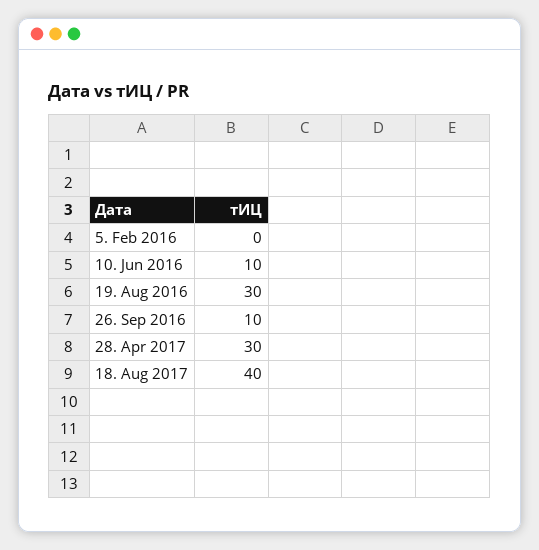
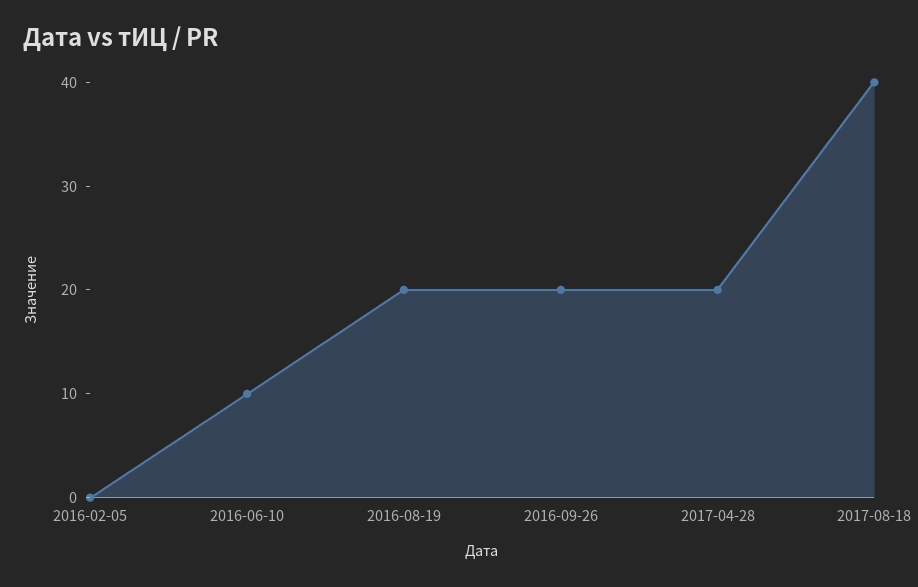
19. Aug 2016: 30 -> 20
26. Sep 2016: 10 -> 20
28. Apr 2017: 30 -> 20

